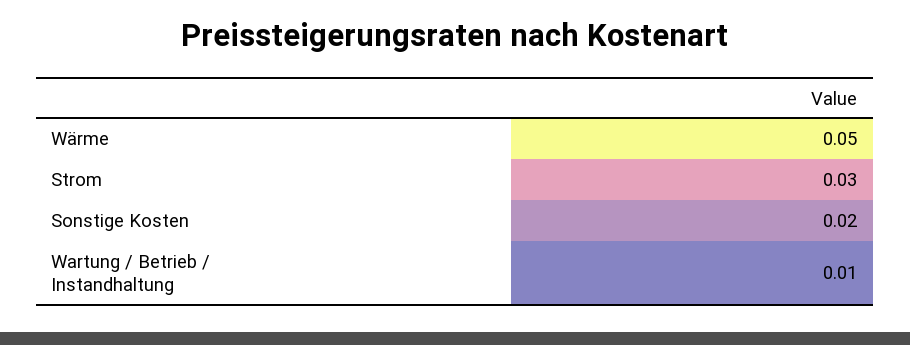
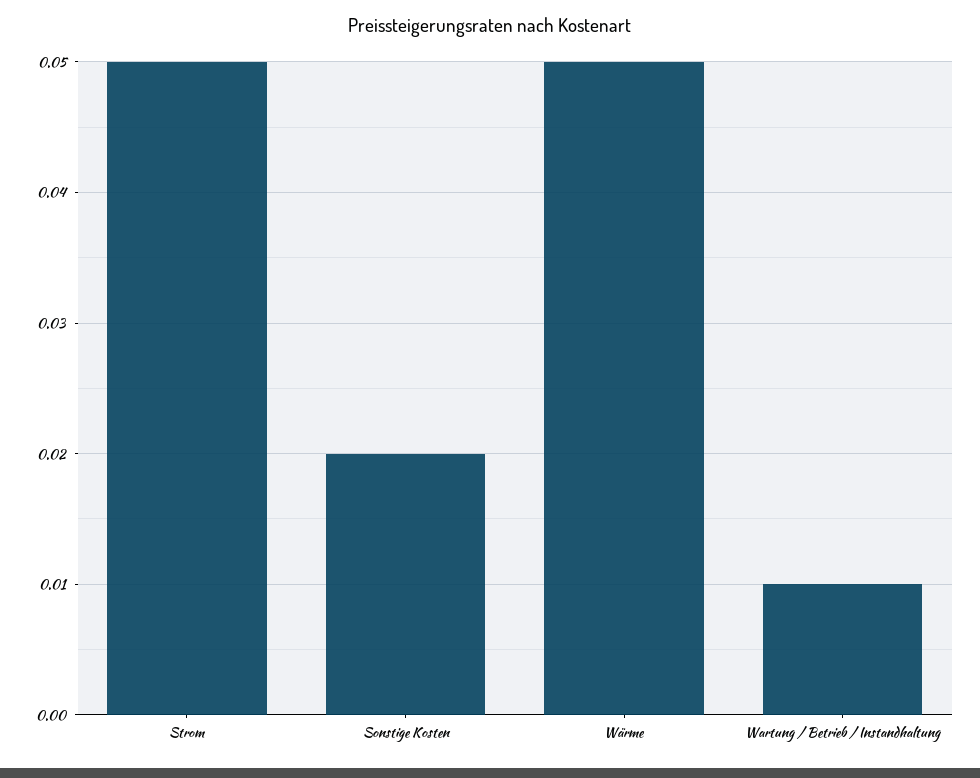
Strom: 0.03 -> 0.05

